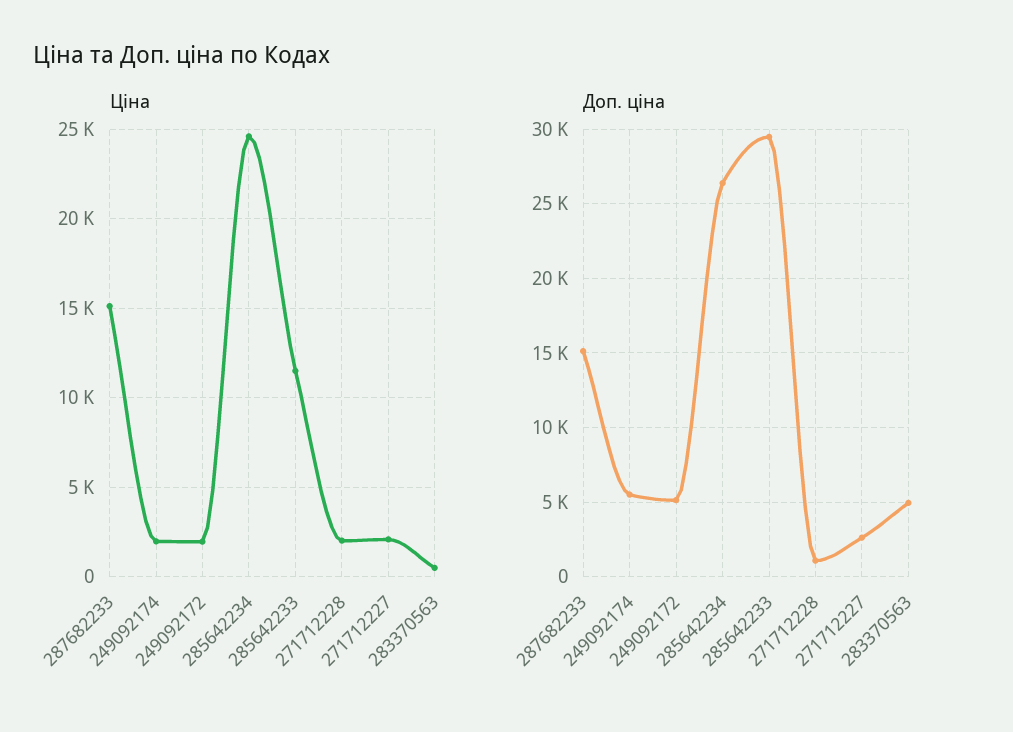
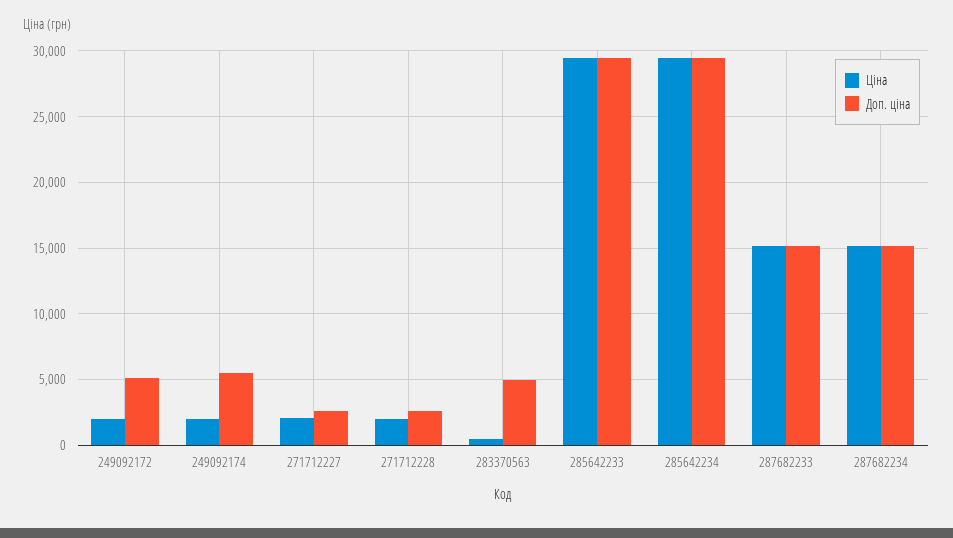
Ціна, 285642234: 24500 -> 29500
Ціна, 285642233: 11500 -> 29500
Доп. ціна, 285642234: 26500 -> 29500
Доп. ціна, 271712228: 1000 -> 2500
Ціна, 287682234: none -> 15000
Доп. ціна, 287682234: none -> 15000

